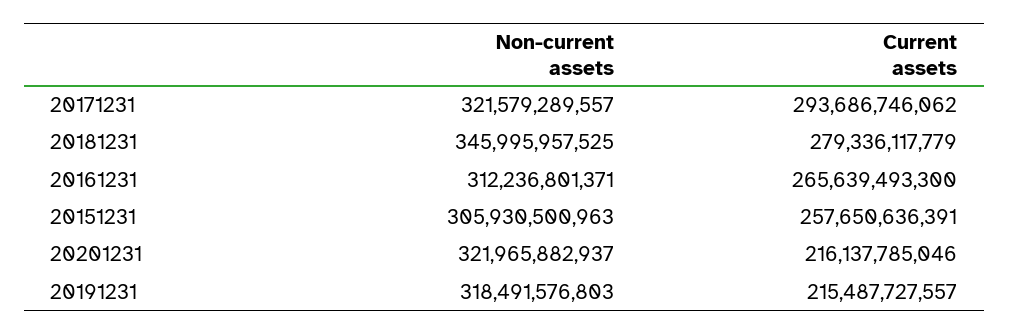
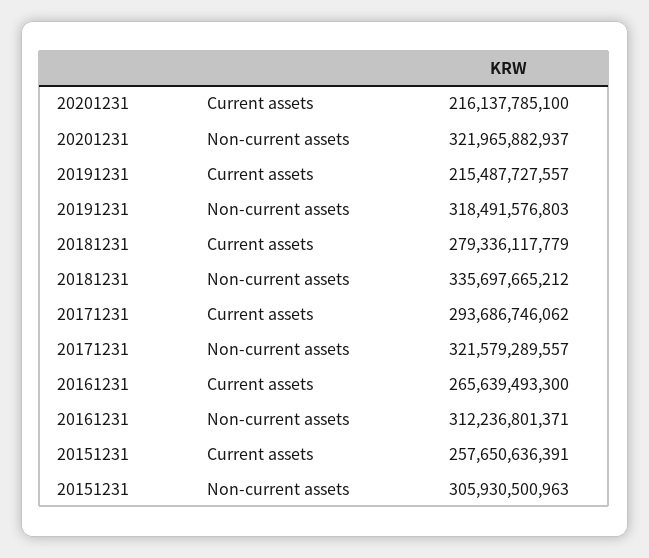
Non-current assets, 20181231: 345995957525 -> 335697665212
Current assets, 20201231: 216137785046 -> 216137785100

